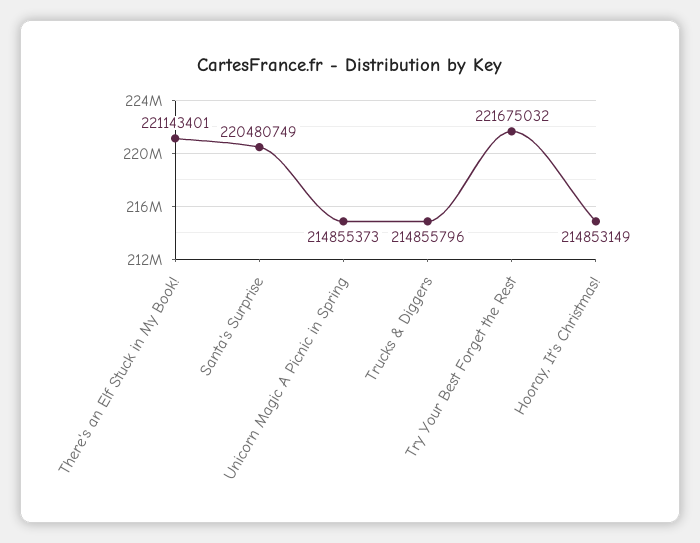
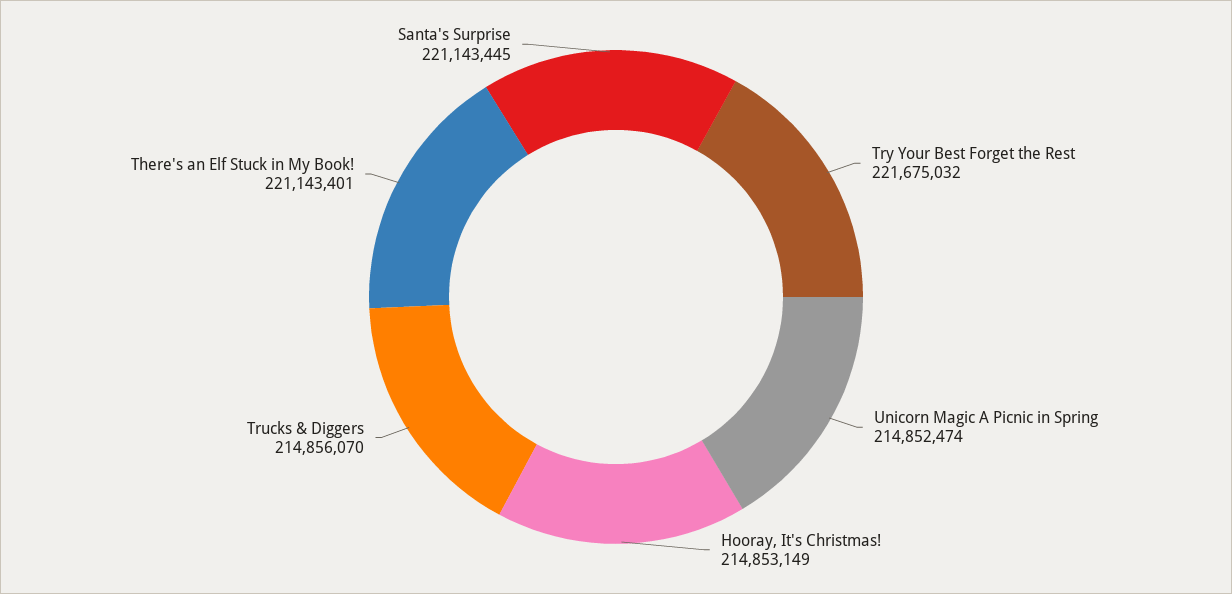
Santa's Surprise: 220480749 -> 221143445
Unicorn Magic A Picnic in Spring: 214855373 -> 214852474
Trucks & Diggers: 214855796 -> 214856070

